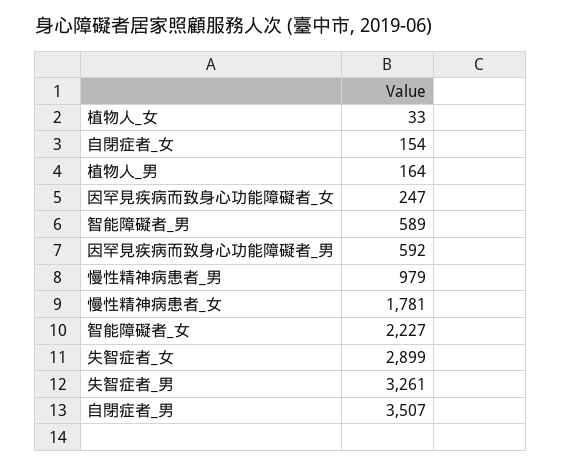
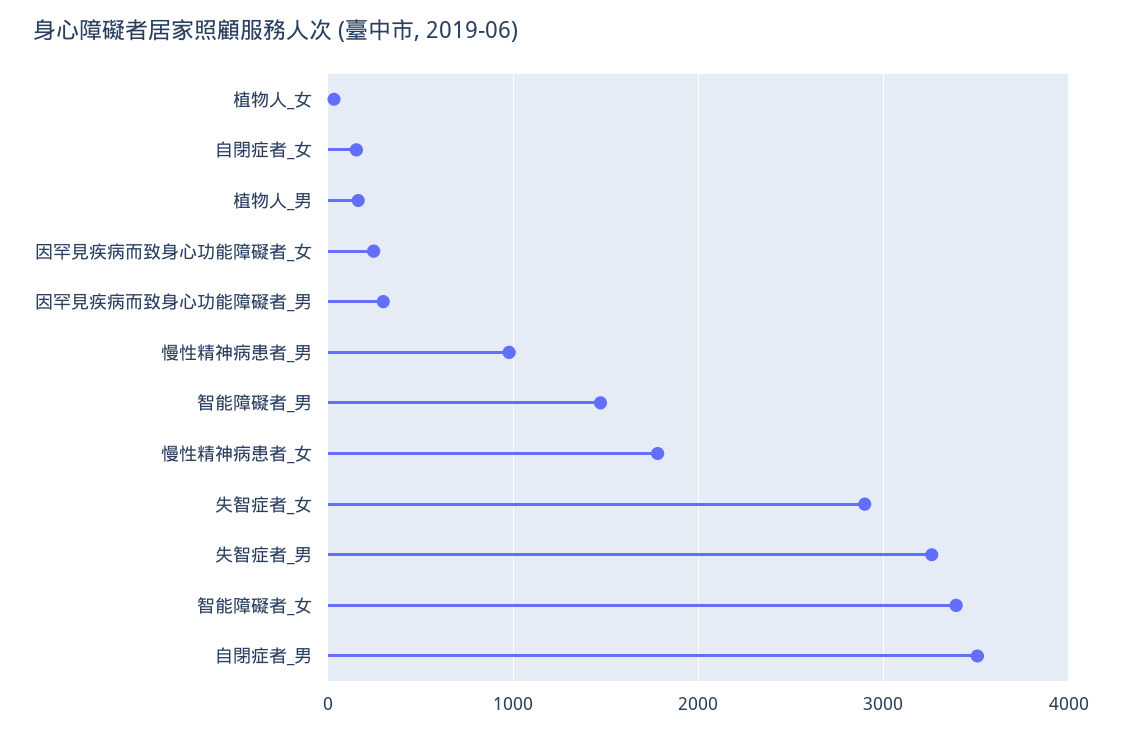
智能障礙者_男: 589 -> 1500
因罕見疾病而致身心功能障礙者_男: 592 -> 300
智能障礙者_女: 2227 -> 3400

